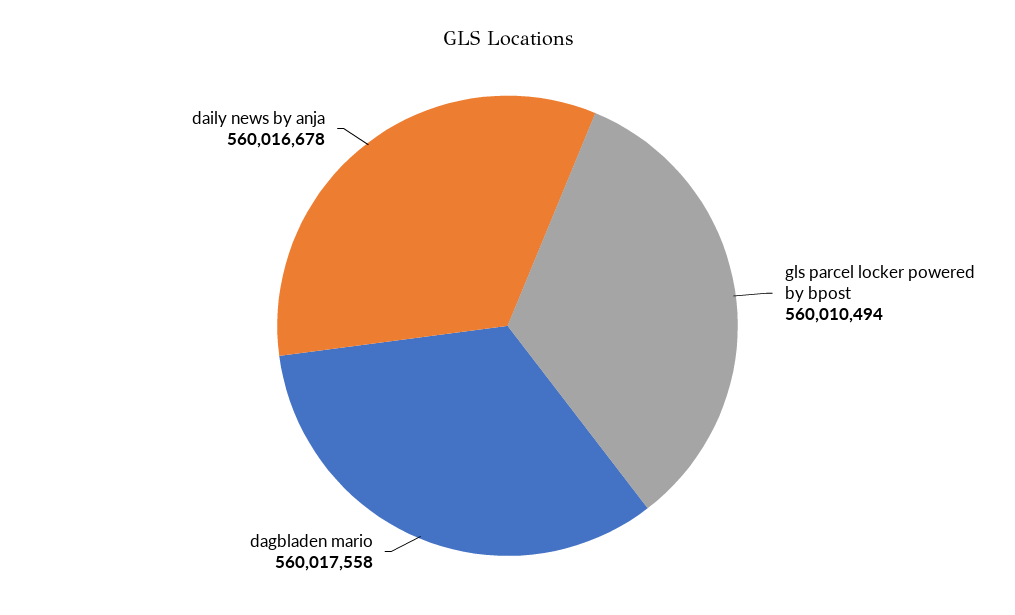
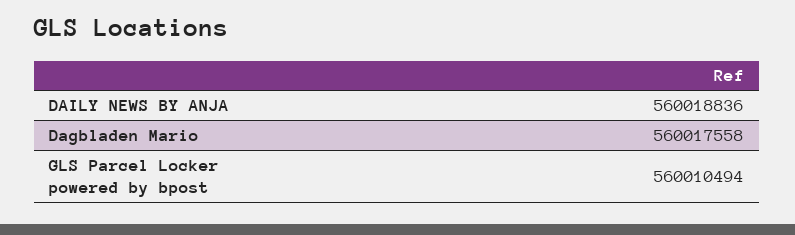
daily news by anja: 560016678 -> 560018836

